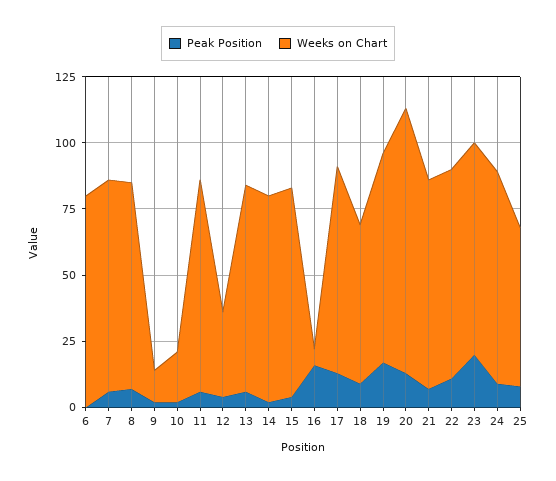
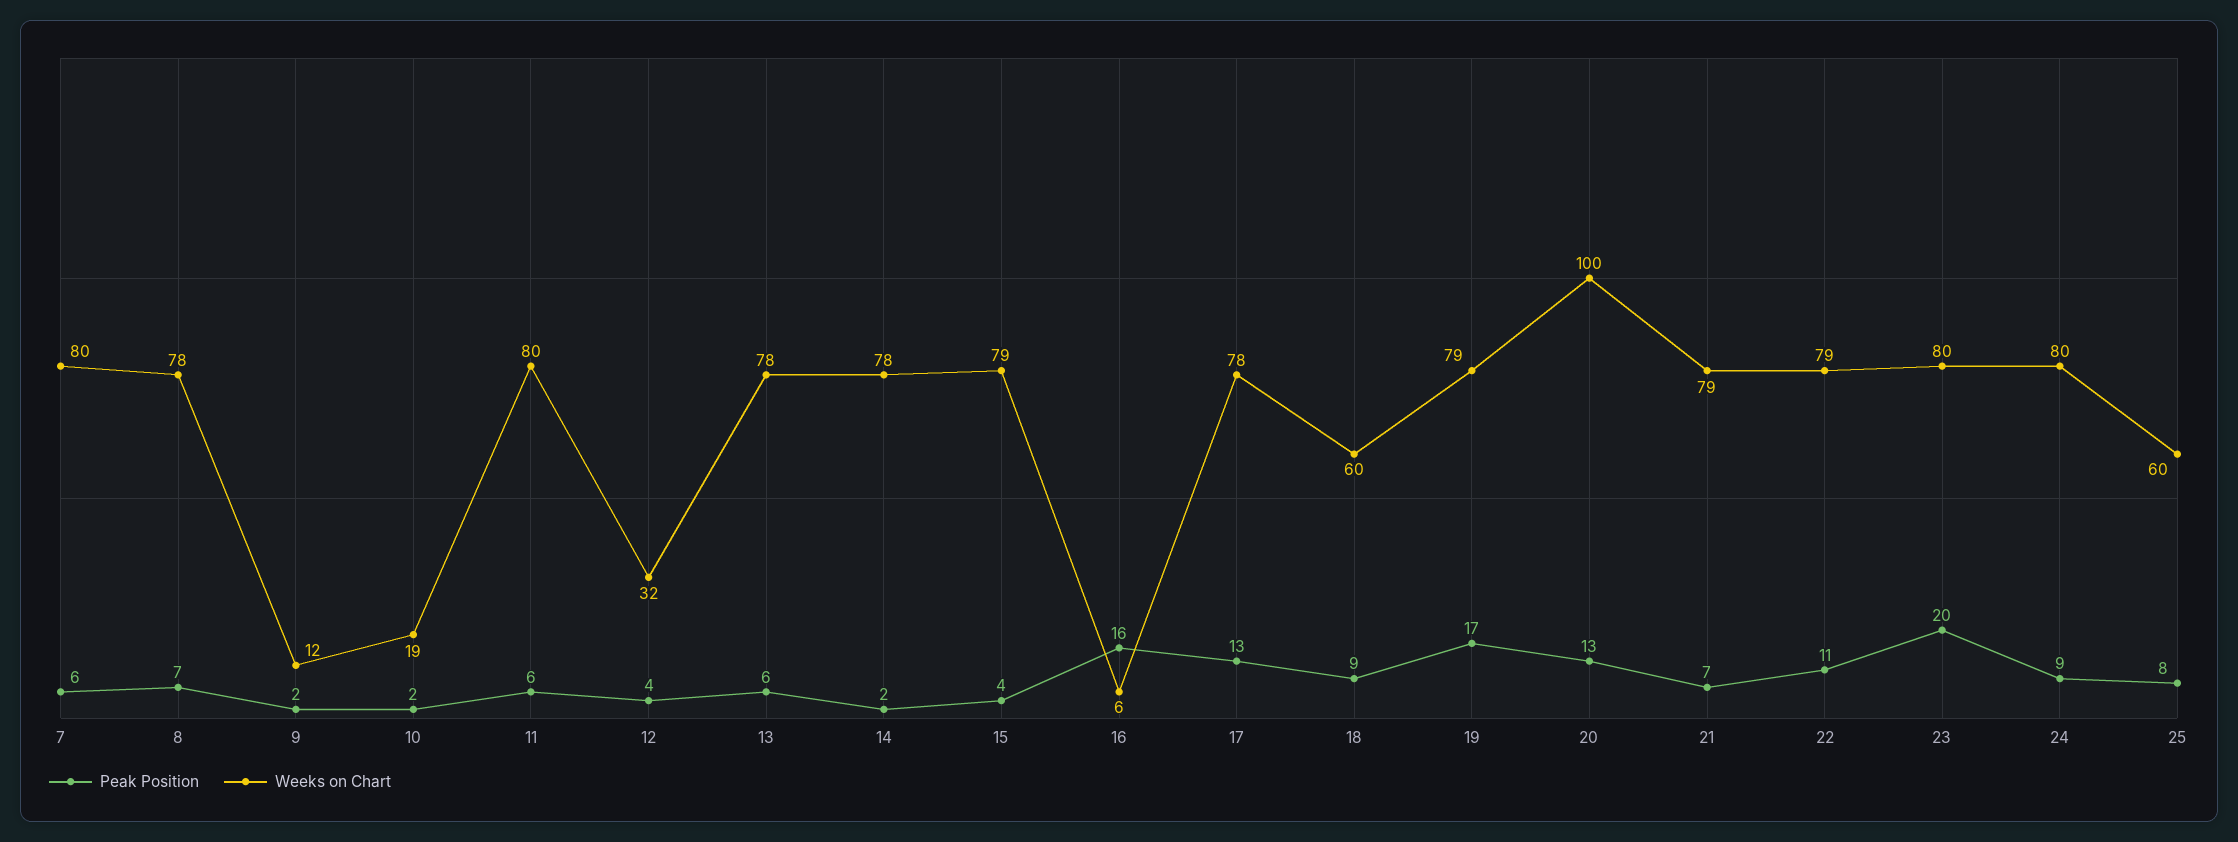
Peak Position, 6: 0 -> none
Weeks on Chart, 6: 80 -> none

